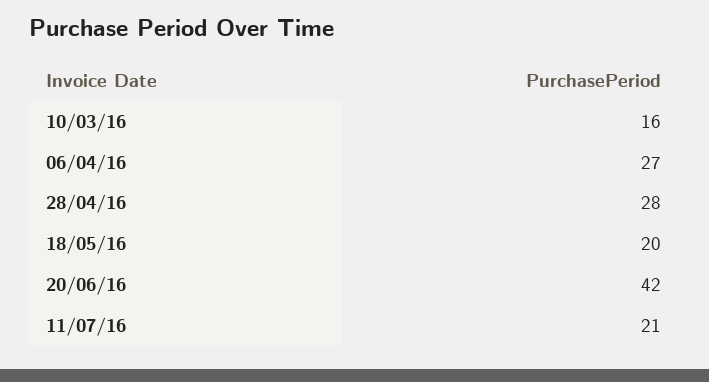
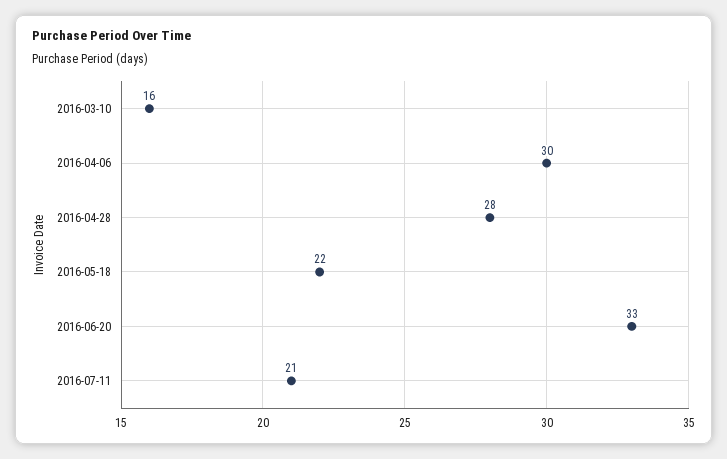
06/04/16: 27 -> 30
18/05/16: 20 -> 22
20/06/16: 42 -> 33

